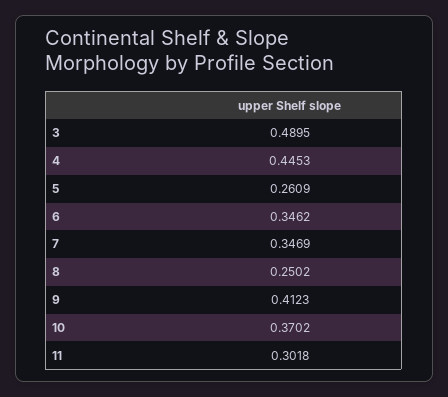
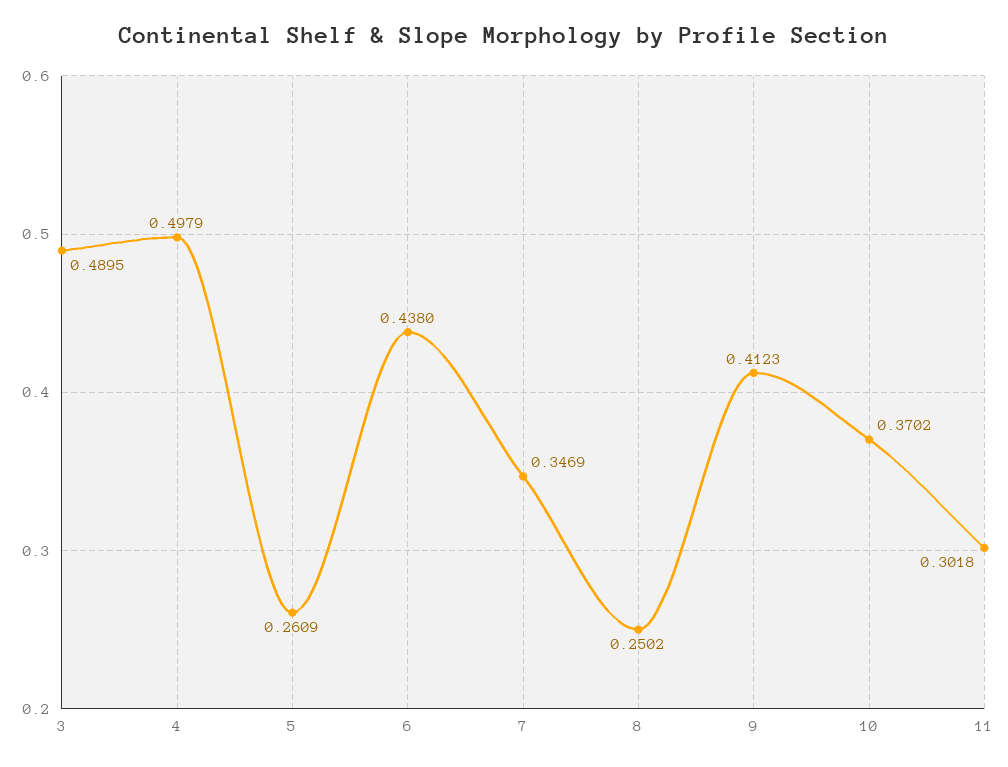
4: 0.4453 -> 0.4979
6: 0.3462 -> 0.438

